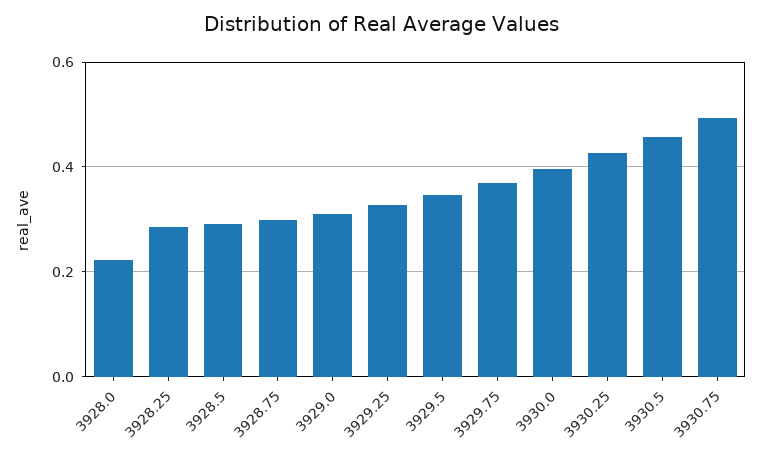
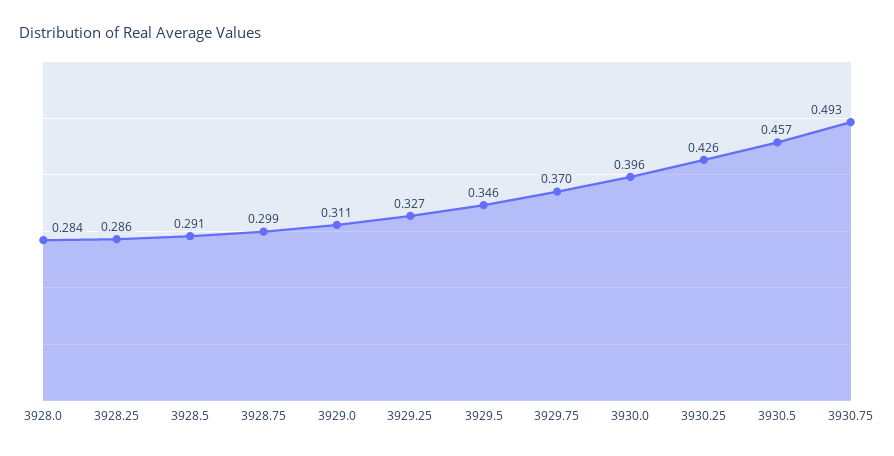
3928.0: 0.22 -> 0.284

